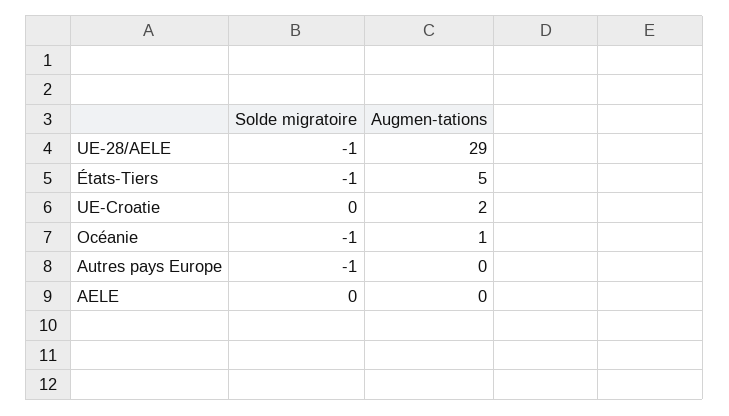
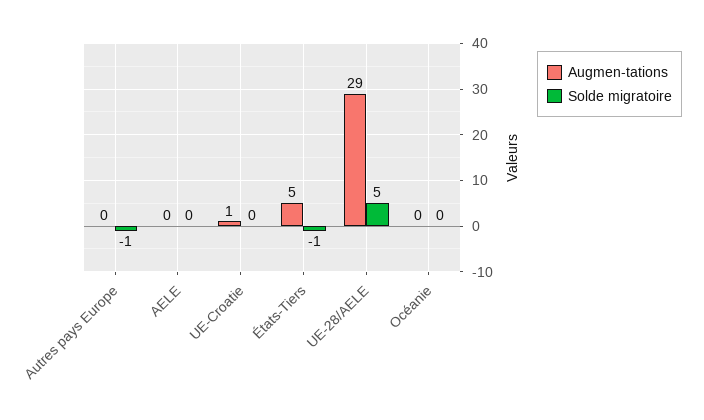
Solde migratoire, UE-28/AELE: -1 -> 5
Augmen-tations, UE-Croatie: 2 -> 1
Solde migratoire, Océanie: -1 -> 0
Augmen-tations, Océanie: 1 -> 0

